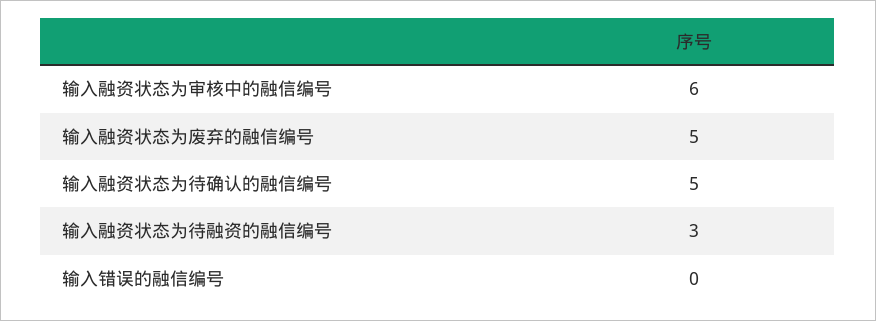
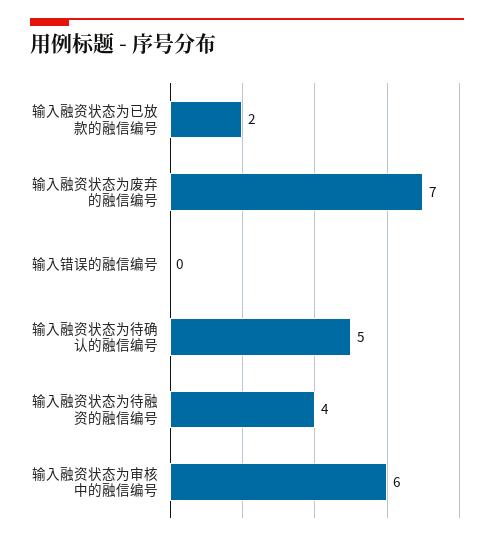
输入融资状态为废弃的融信编号: 5 -> 7
输入融资状态为待融资的融信编号: 3 -> 4
输入融资状态为已放款的融信编号: none -> 2

